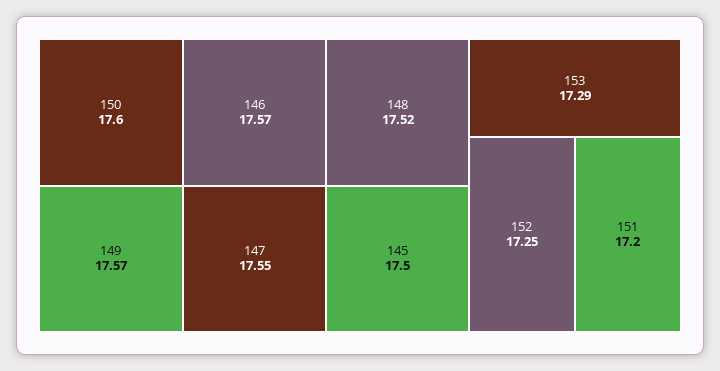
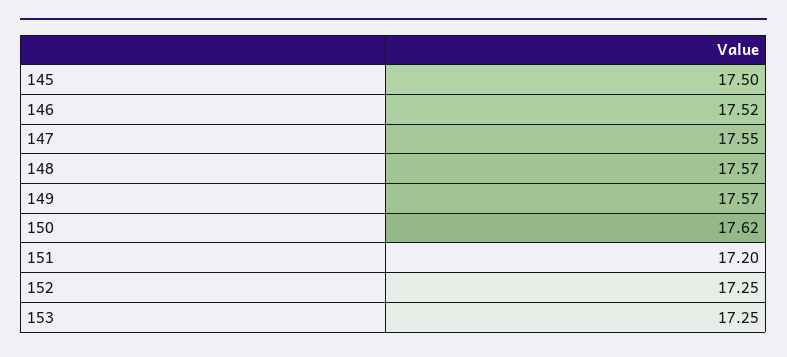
150: 17.6 -> 17.62
146: 17.57 -> 17.52
148: 17.52 -> 17.57
153: 17.29 -> 17.25

